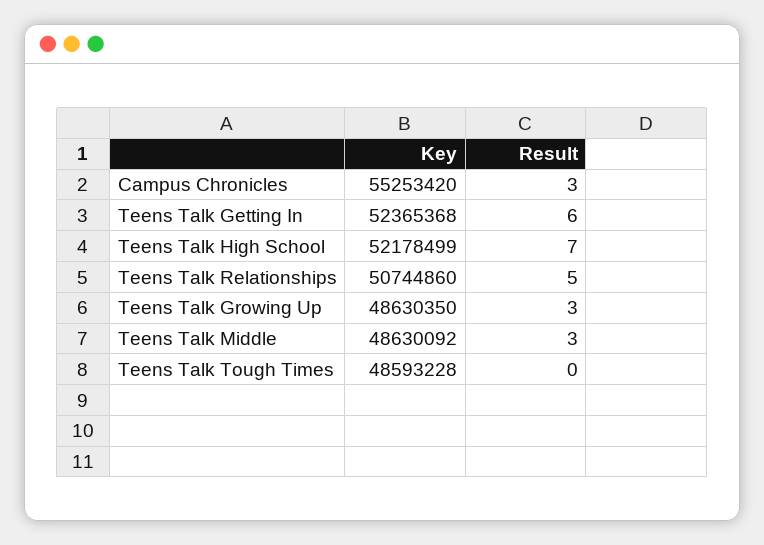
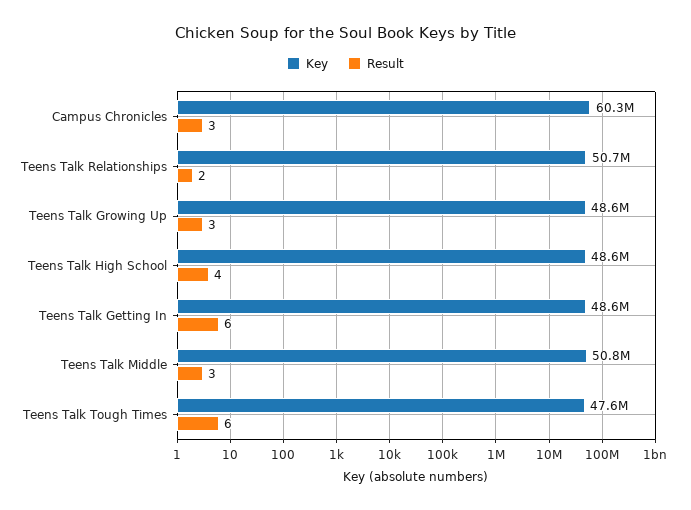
Key, Campus Chronicles: 55253420 -> 60300000
Key, Teens Talk Getting In: 52365368 -> 48600000
Key, Teens Talk High School: 52178499 -> 48600000
Result, Teens Talk High School: 7 -> 4
Result, Teens Talk Relationships: 5 -> 2
Key, Teens Talk Middle: 48630092 -> 50800000
Key, Teens Talk Tough Times: 48593228 -> 47600000
Result, Teens Talk Tough Times: 0 -> 6

